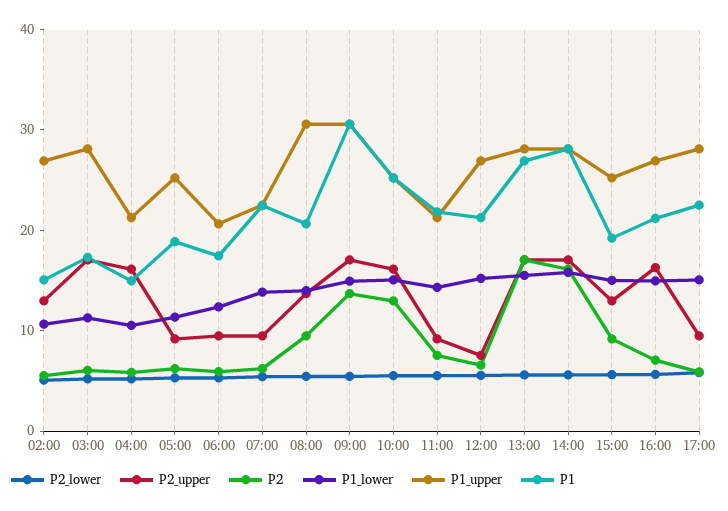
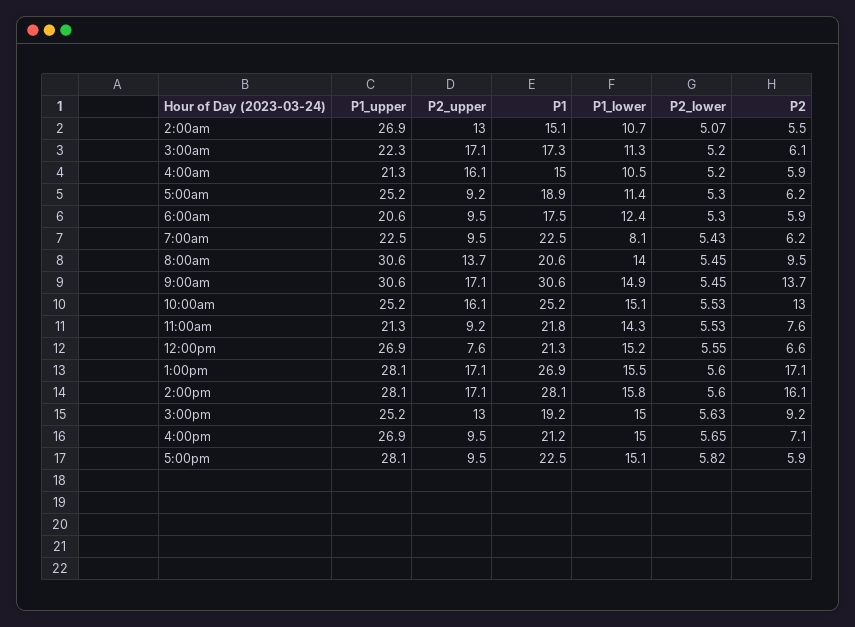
P1_upper, 03:00: 28 -> 22.3
P1_lower, 07:00: 14 -> 8.1
P2_upper, 16:00: 16 -> 9.5

